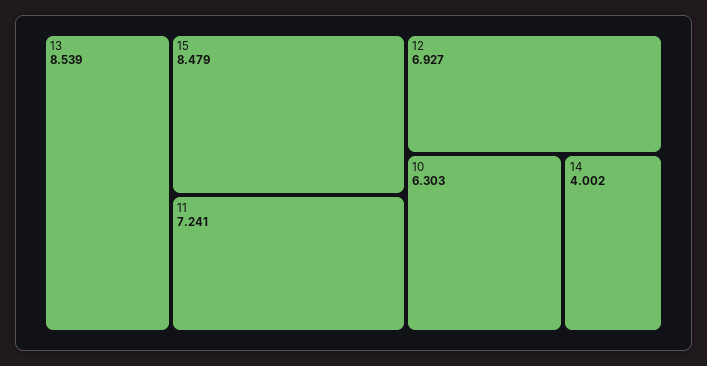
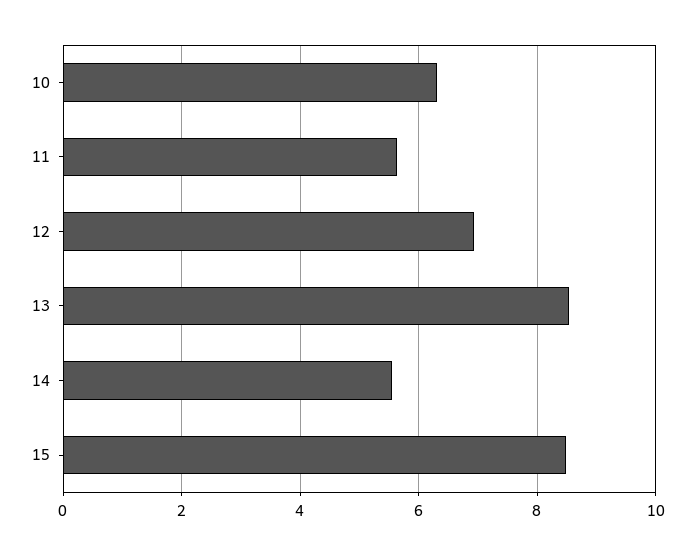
11: 7.241 -> 5.6
14: 4.002 -> 5.6

